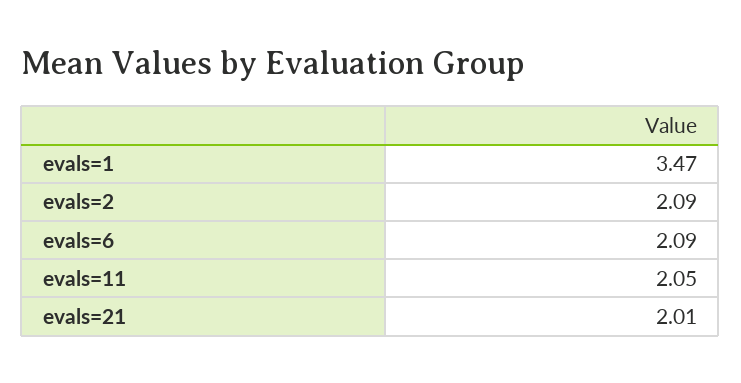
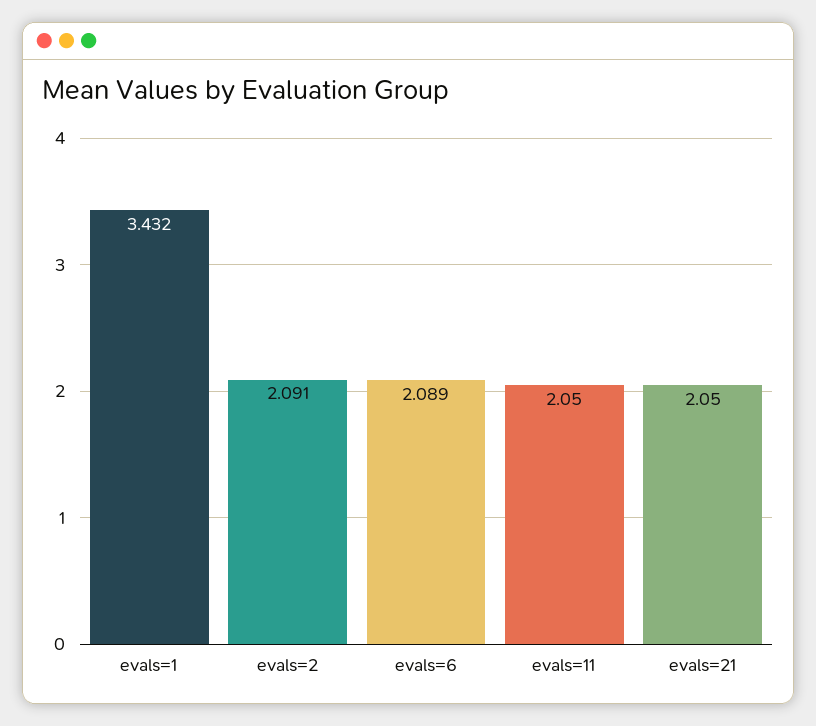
evals=1: 3.47 -> 3.432
evals=21: 2.01 -> 2.05

